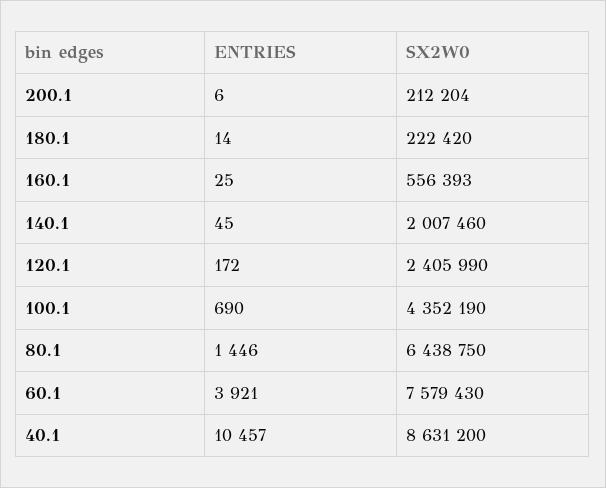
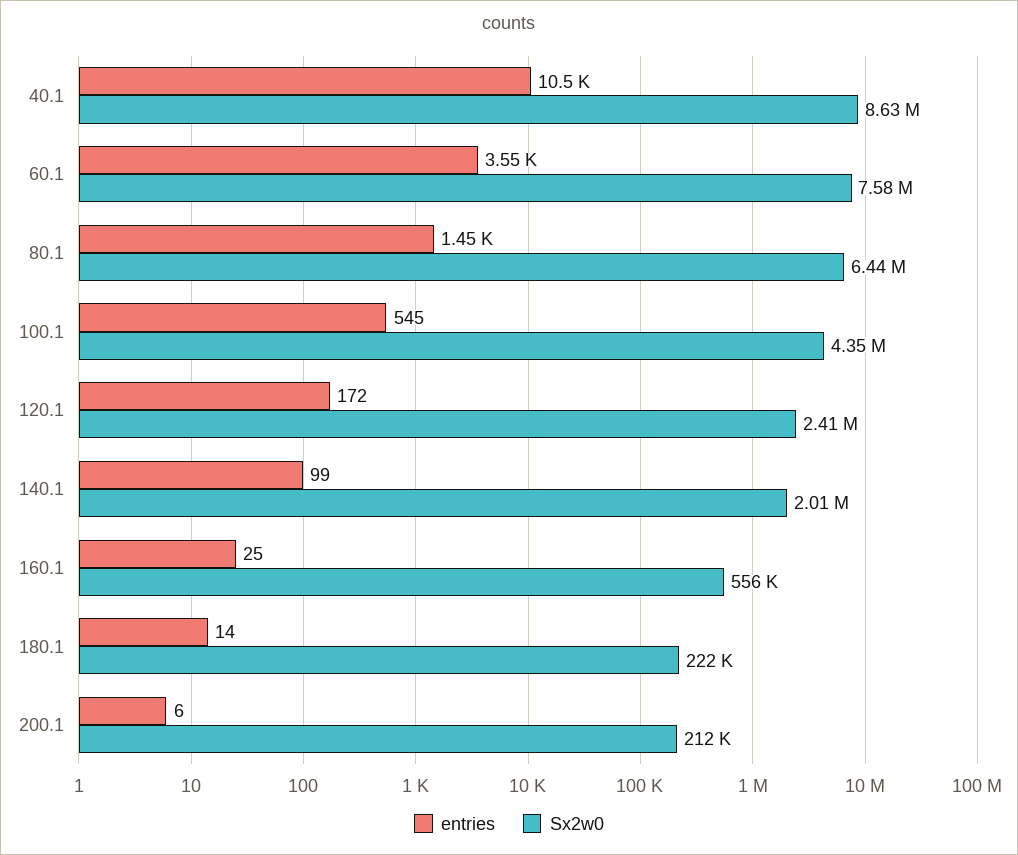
ENTRIES, 140.1: 45 -> 99
ENTRIES, 100.1: 690 -> 545
ENTRIES, 60.1: 3921 -> 3550

